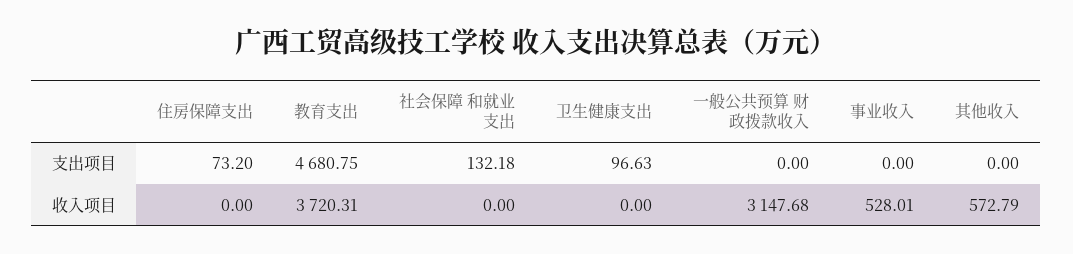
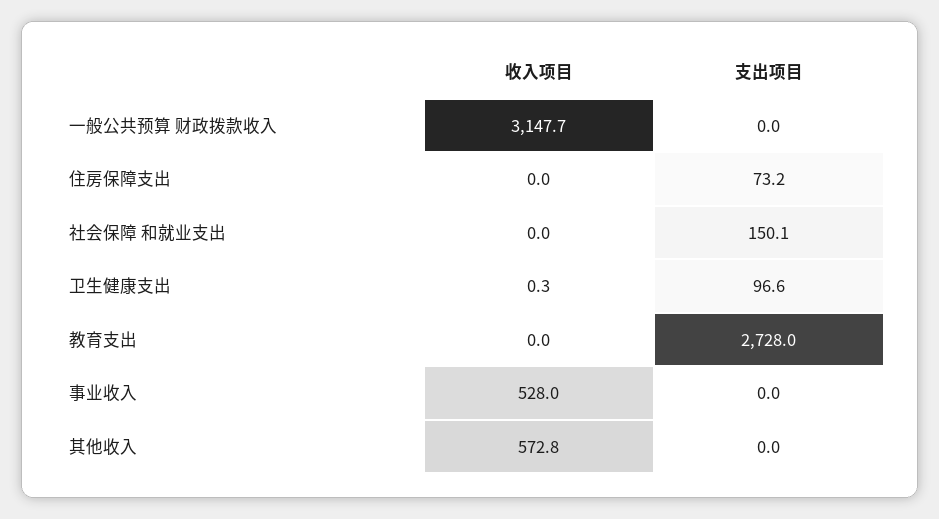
教育支出, 支出项目: 4680.75 -> 2728
社会保障 和就业支出, 支出项目: 132.18 -> 150.1
教育支出, 收入项目: 3720.31 -> 0
卫生健康支出, 收入项目: 0 -> 0.3

